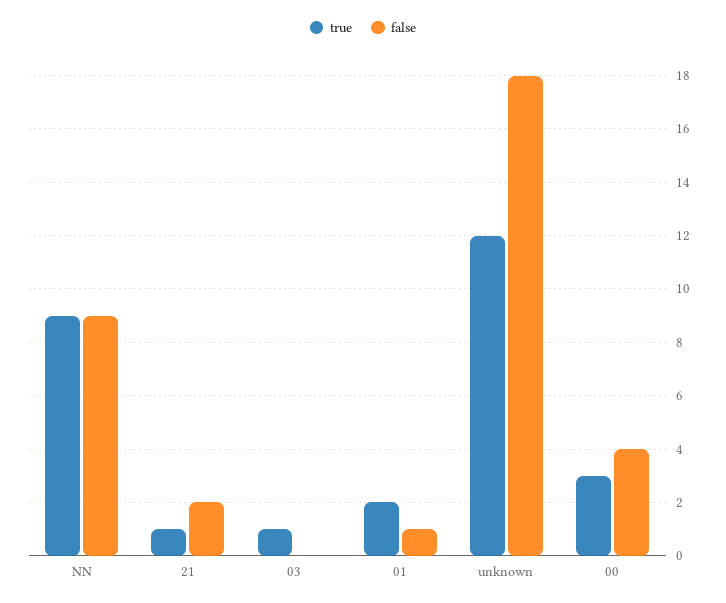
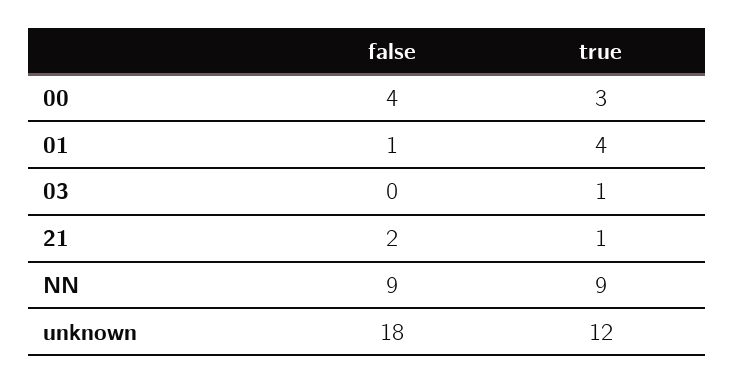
true, 01: 2 -> 4

